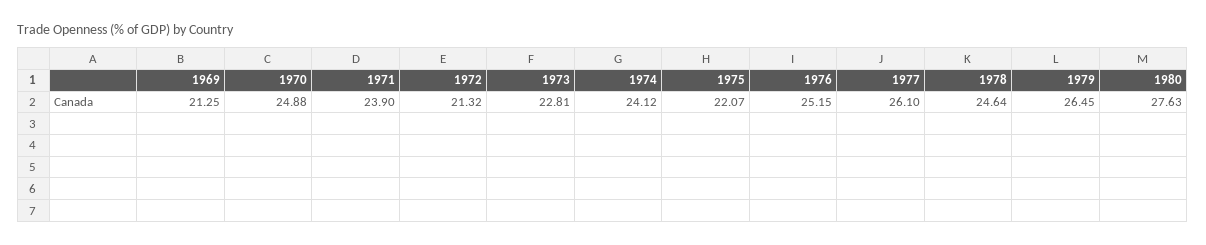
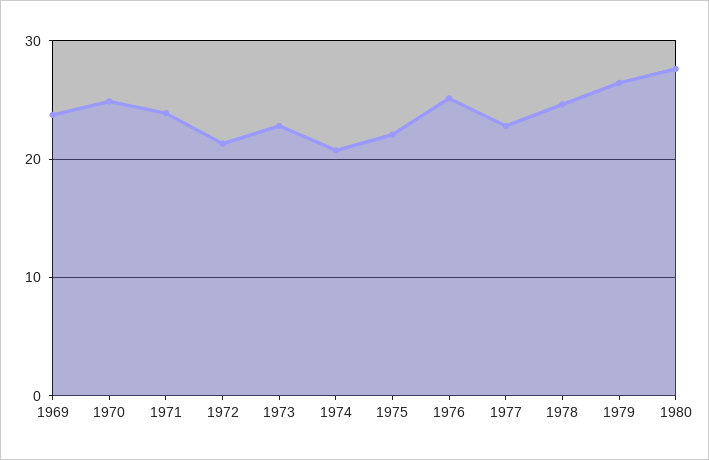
1969: 21.25 -> 24
1974: 24.12 -> 21
1977: 26.1 -> 23

